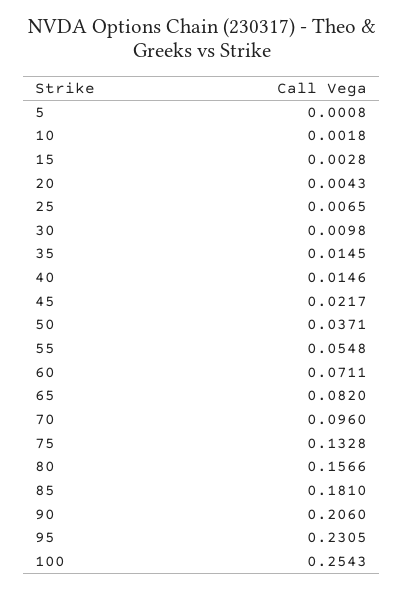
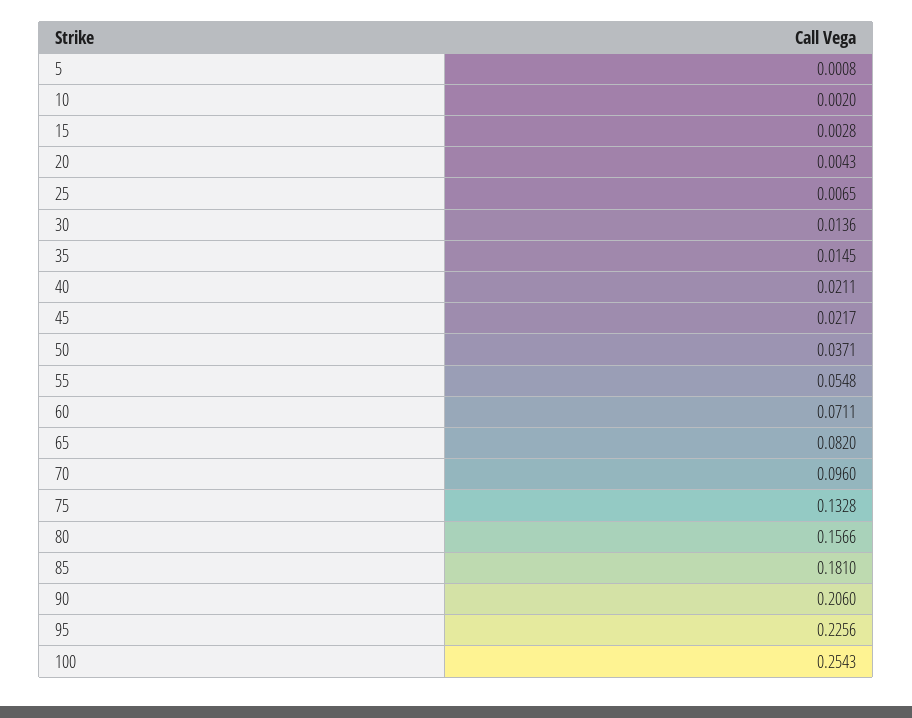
10: 0.0018 -> 0.002
30: 0.0098 -> 0.0136
40: 0.0146 -> 0.0211
95: 0.2305 -> 0.2256

